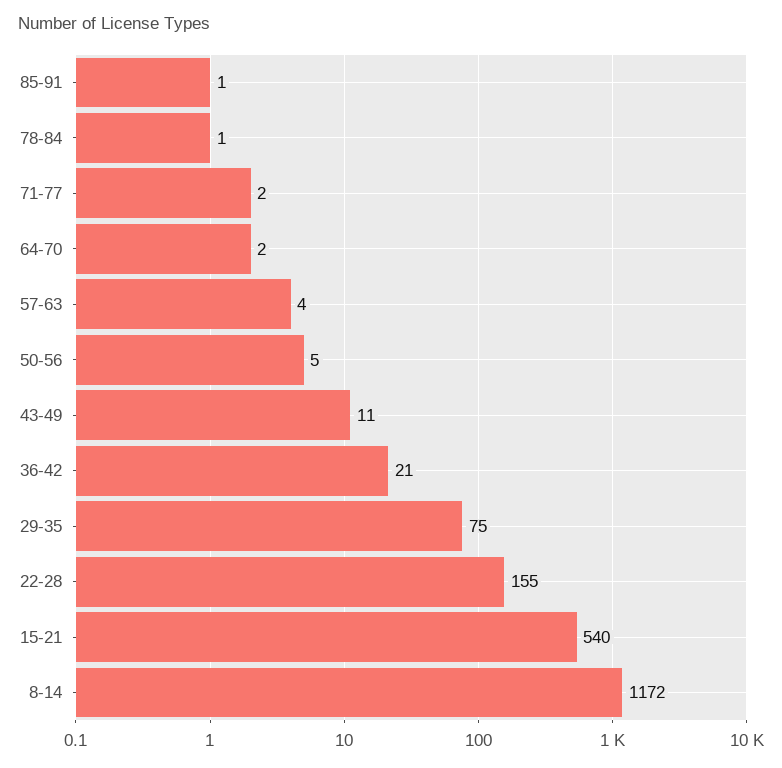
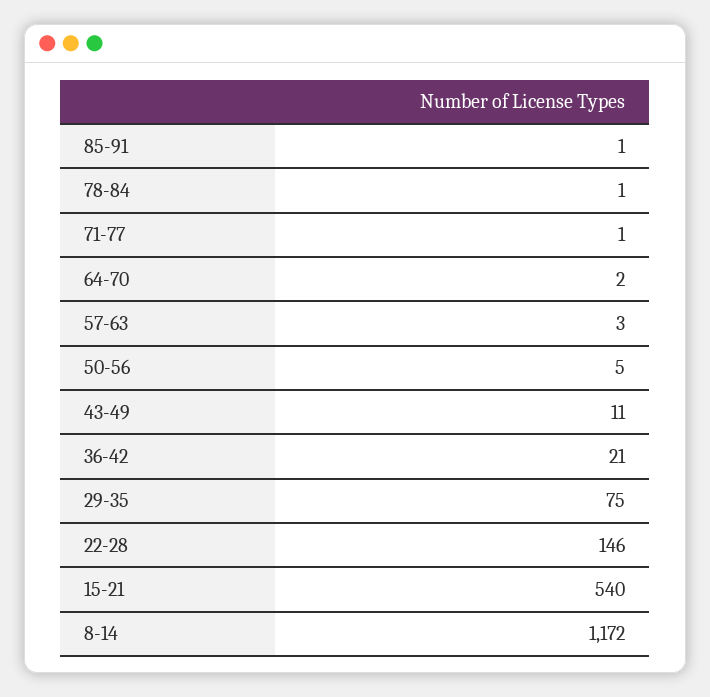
71-77: 2 -> 1
57-63: 4 -> 3
22-28: 155 -> 146

